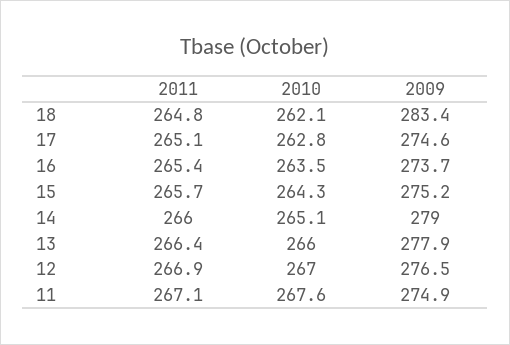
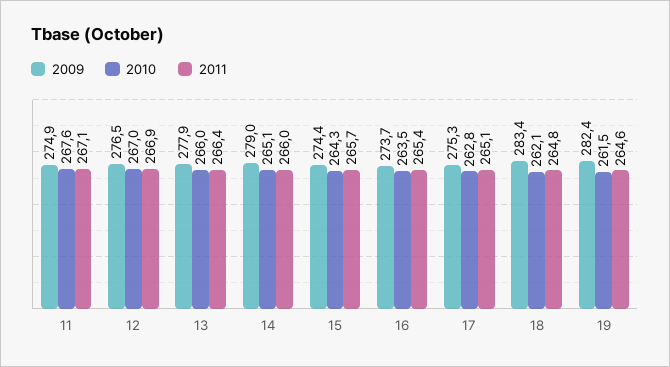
2009, 17: 274.6 -> 275.3
2009, 15: 275.2 -> 274.4
2009, 19: none -> 282.4
2010, 19: none -> 261.5
2011, 19: none -> 264.6

